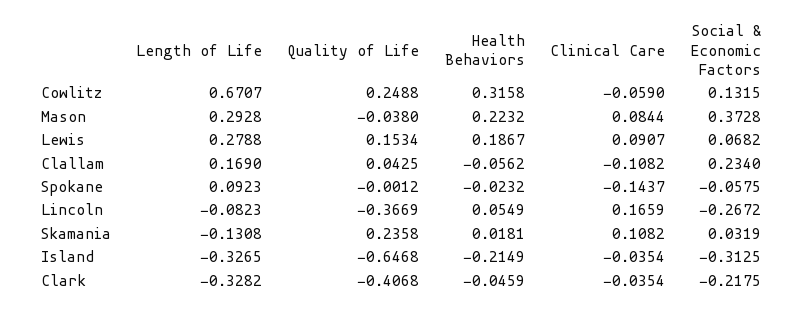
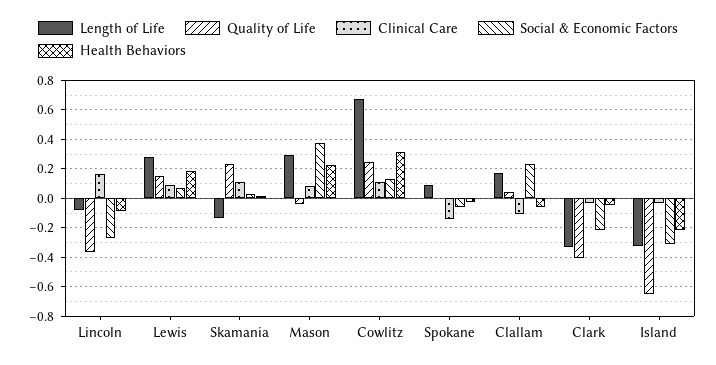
Clinical Care, Cowlitz: -0.059 -> 0.1
Health Behaviors, Lincoln: 0.0549 -> -0.1

